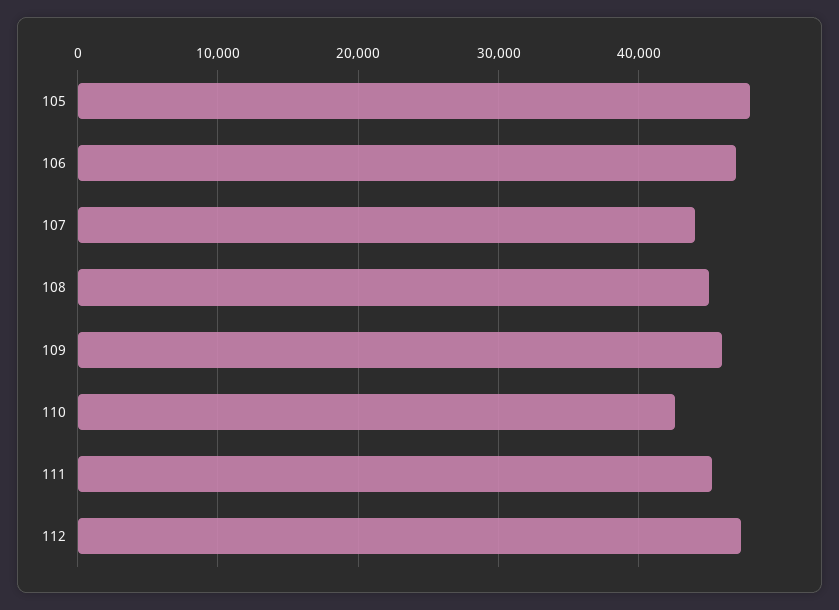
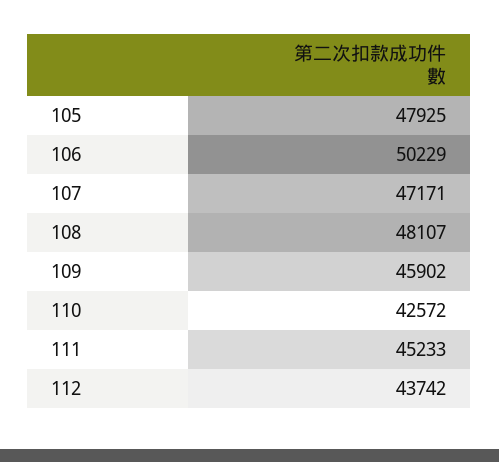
106: 47000 -> 50229
107: 44000 -> 47171
108: 45000 -> 48107
112: 47000 -> 43742

